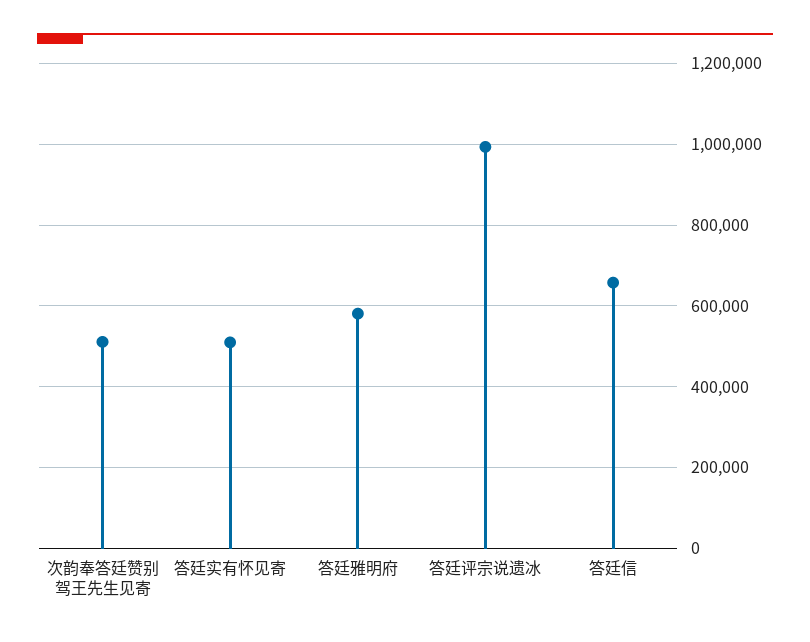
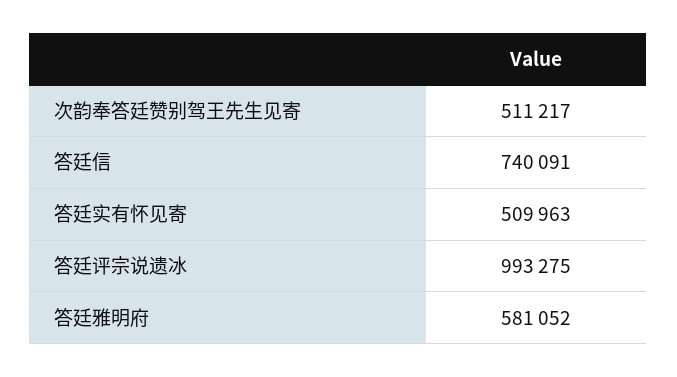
答廷信: 660000 -> 740091

